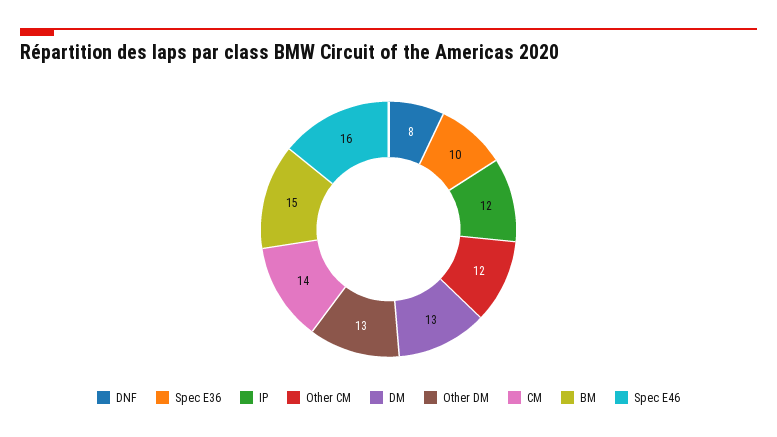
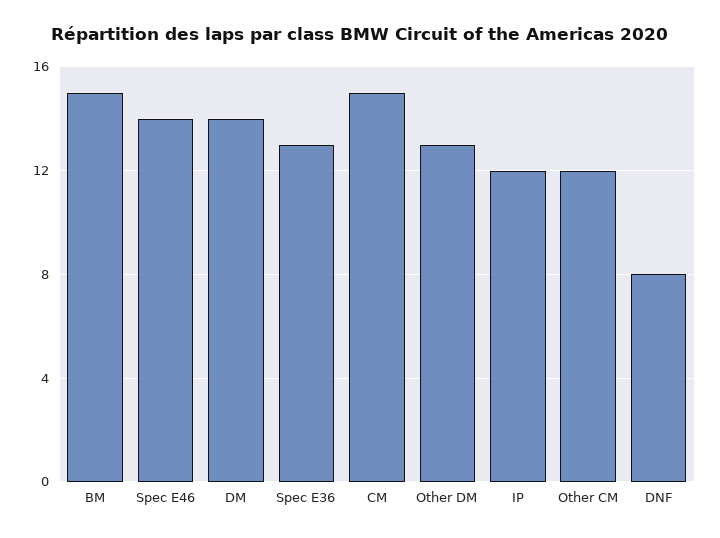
Spec E36: 10 -> 13
DM: 13 -> 14
CM: 14 -> 15
Spec E46: 16 -> 14

